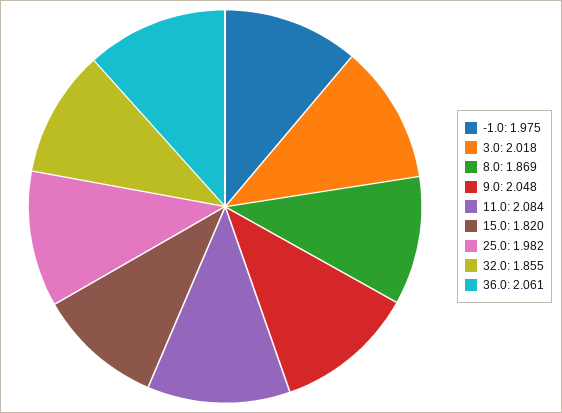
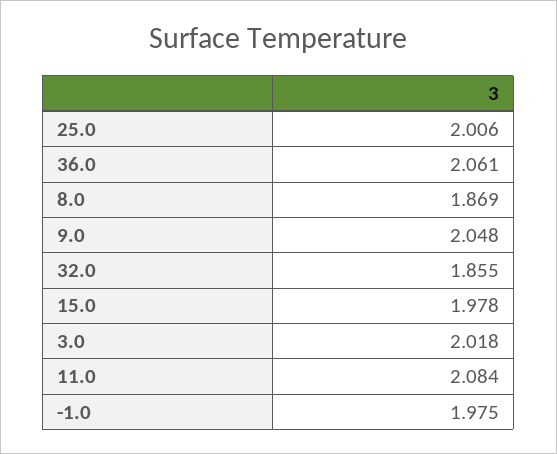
15.0: 1.82 -> 1.978
25.0: 1.982 -> 2.006

